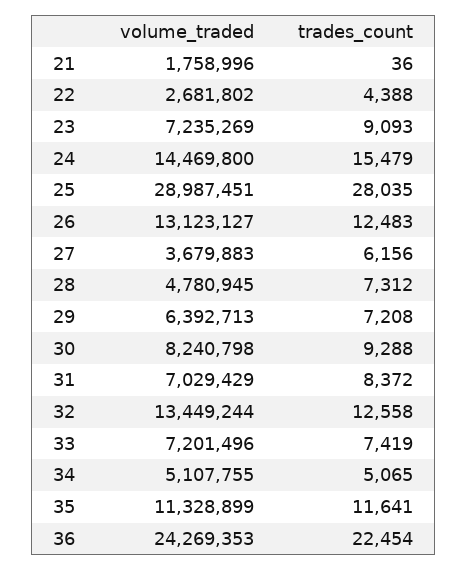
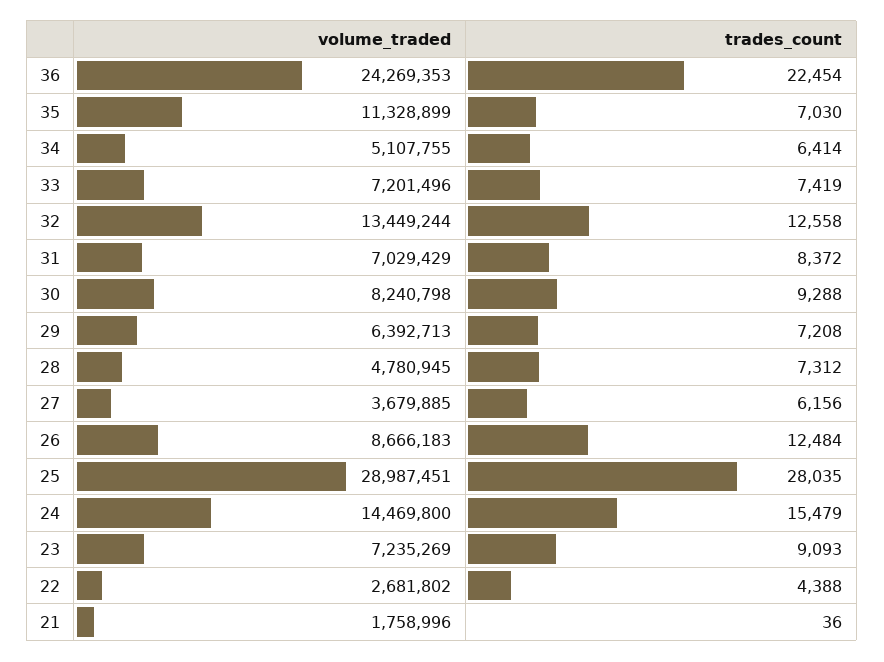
volume_traded, 26: 13123127 -> 8666183
trades_count, 26: 12483 -> 12484
volume_traded, 27: 3679883 -> 3679885
trades_count, 34: 5065 -> 6414
trades_count, 35: 11641 -> 7030

